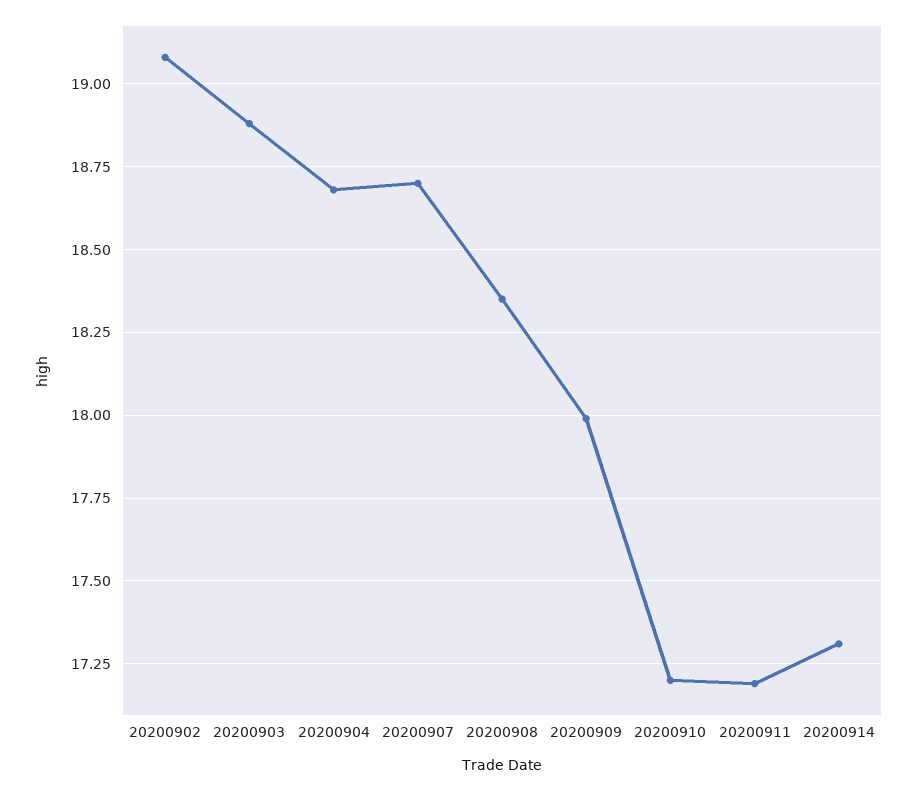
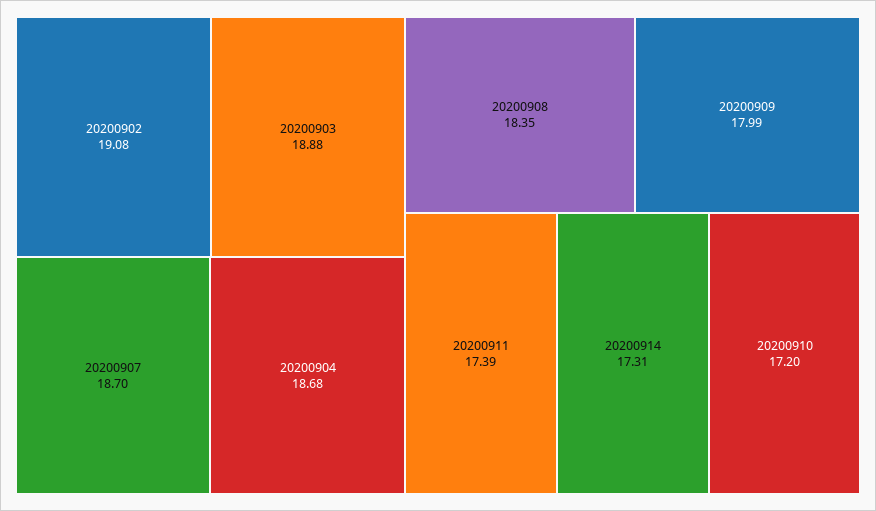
20200911: 17.2 -> 17.39

